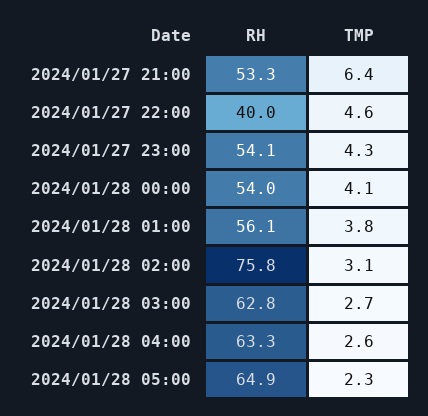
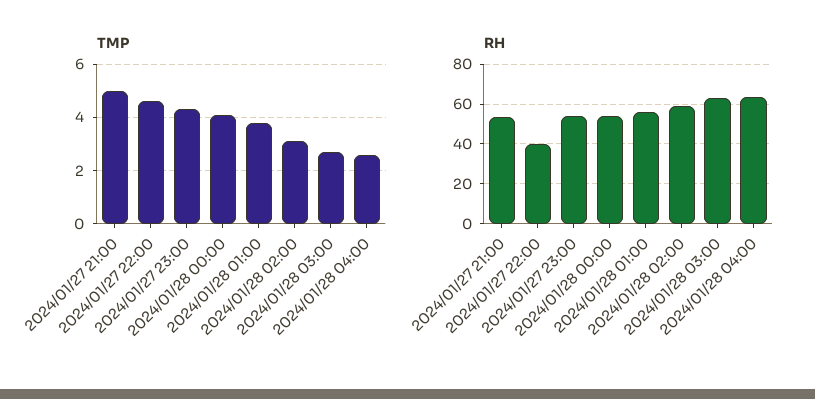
TMP, 2024/01/27 21:00: 6.4 -> 5
RH, 2024/01/28 02:00: 75.8 -> 60
RH, 2024/01/28 05:00: 64.9 -> none
TMP, 2024/01/28 05:00: 2.3 -> none

